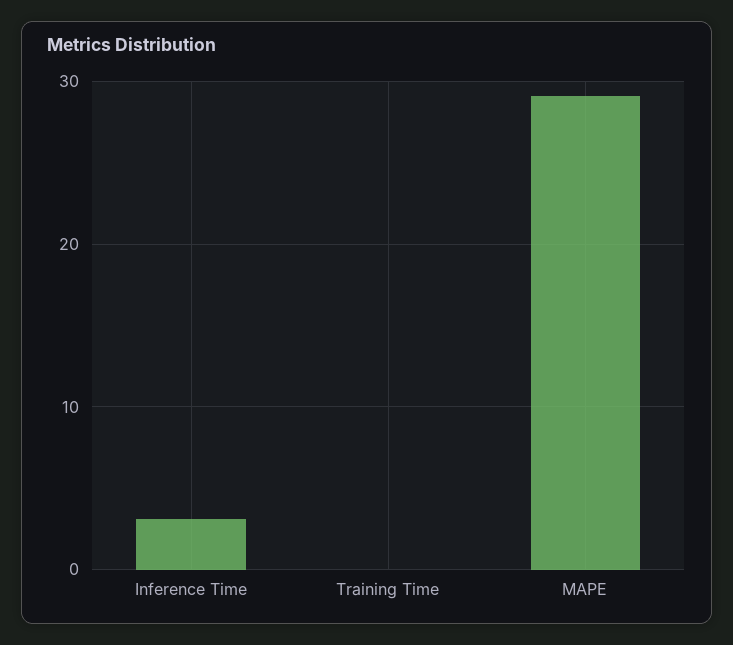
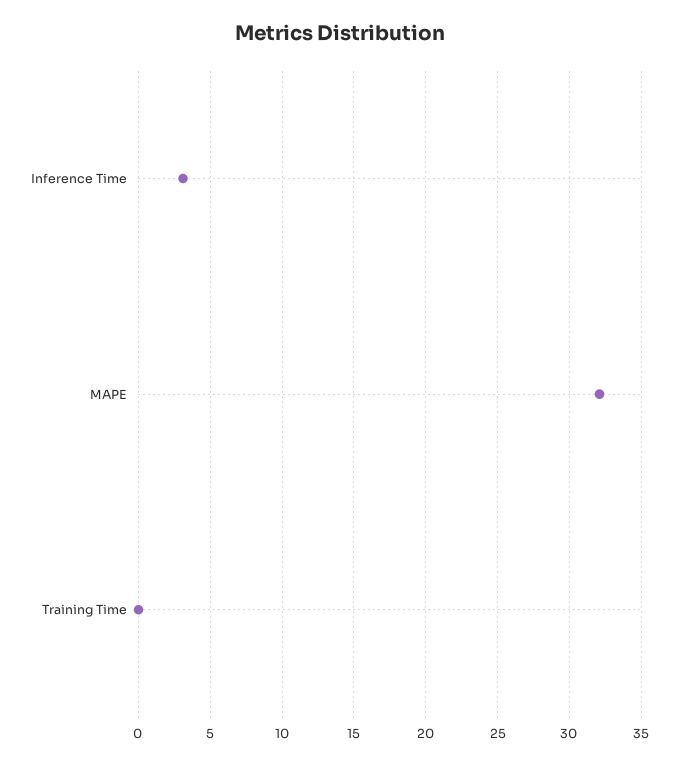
MAPE: 29 -> 32

